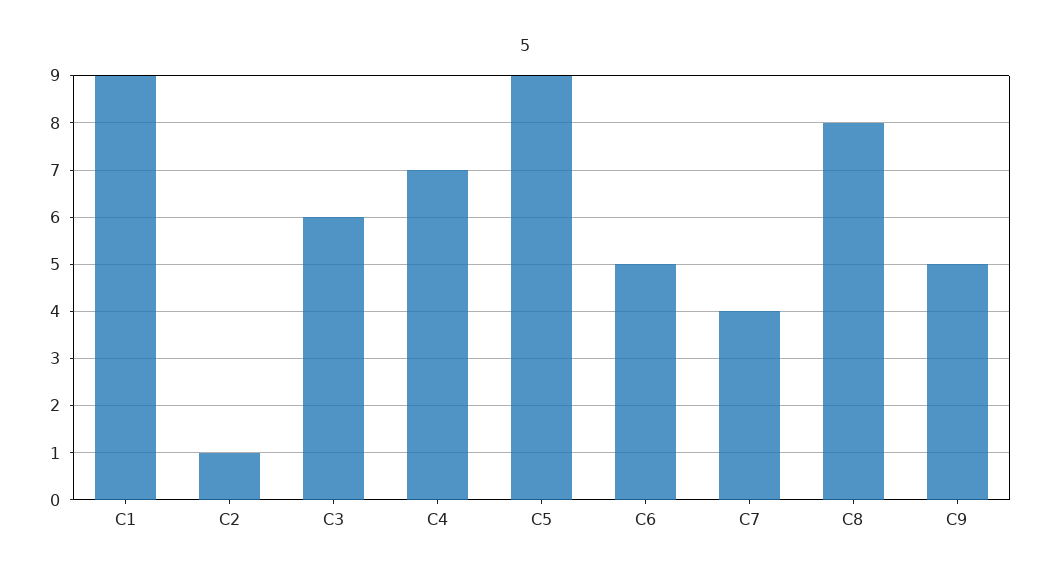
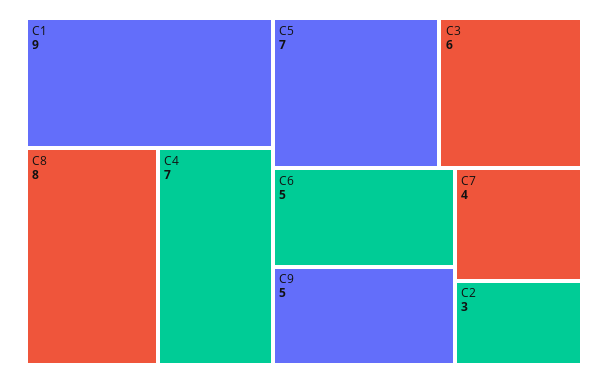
C2: 1 -> 3
C5: 9 -> 7

